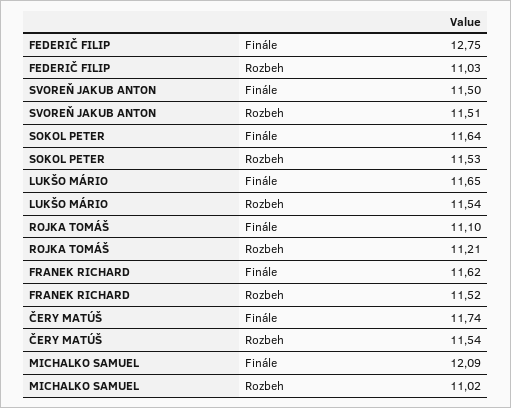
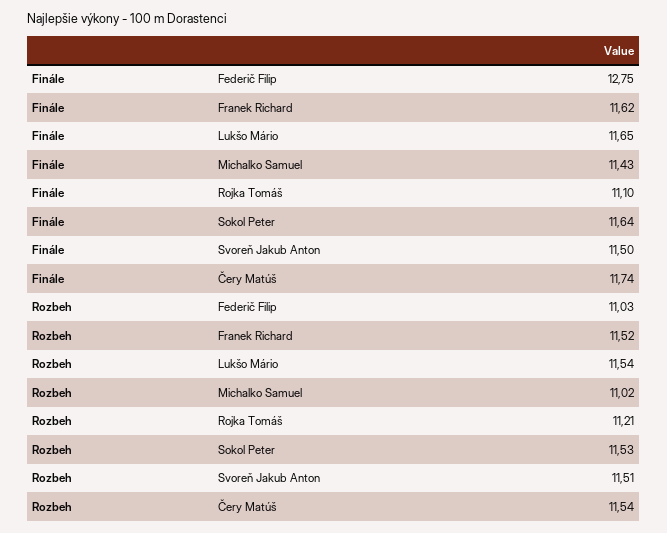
MICHALKO SAMUEL, Finále: 12.09 -> 11.43

